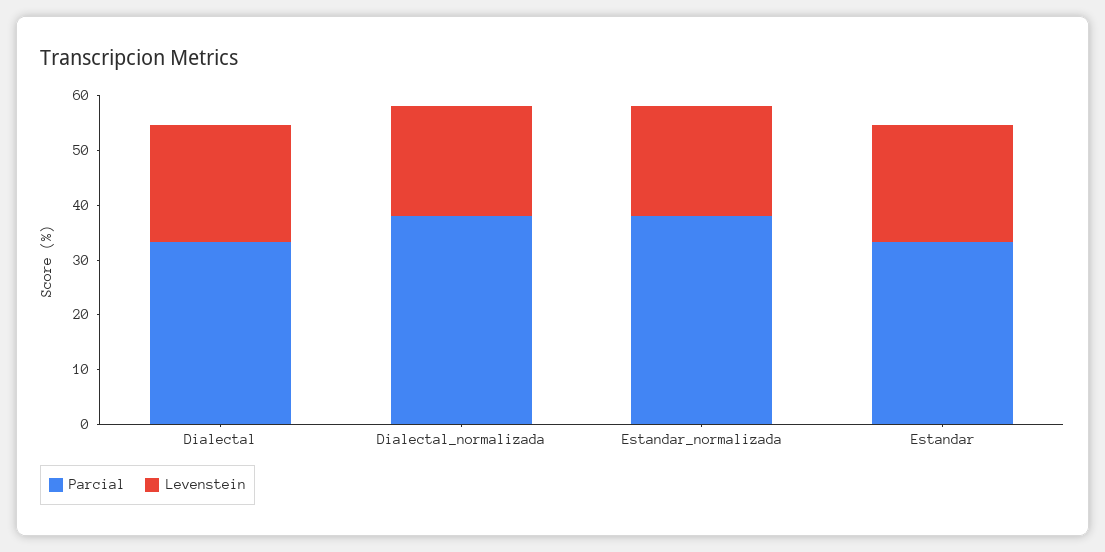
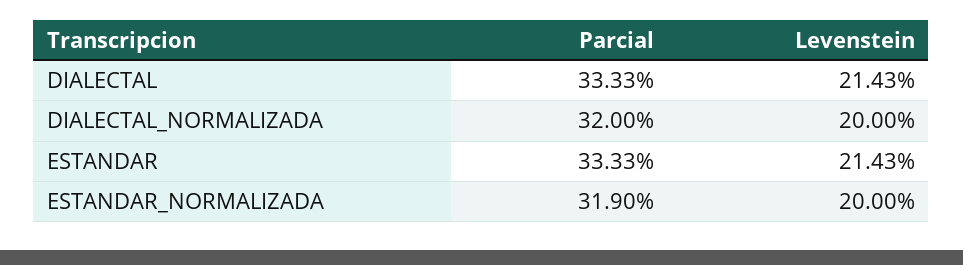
Parcial, Dialectal_normalizada: 38 -> 32
Parcial, Estandar_normalizada: 38 -> 31.9

